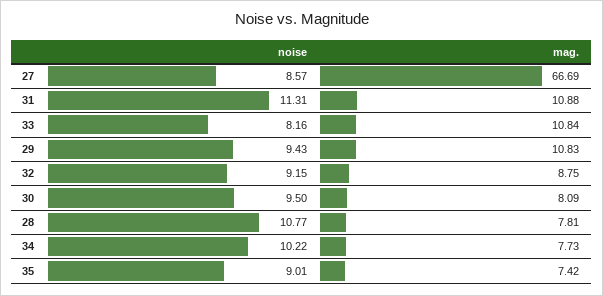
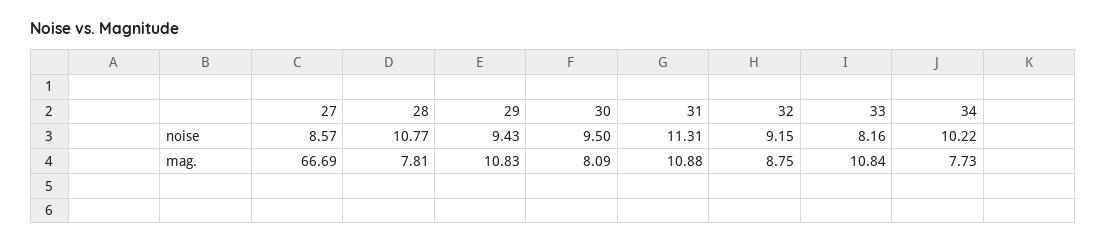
noise, 35: 9.01 -> none
mag., 35: 7.42 -> none

